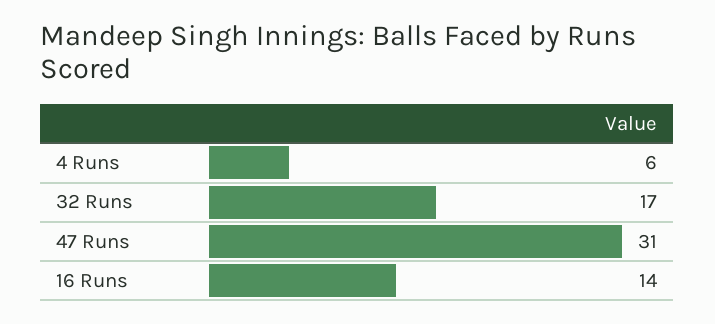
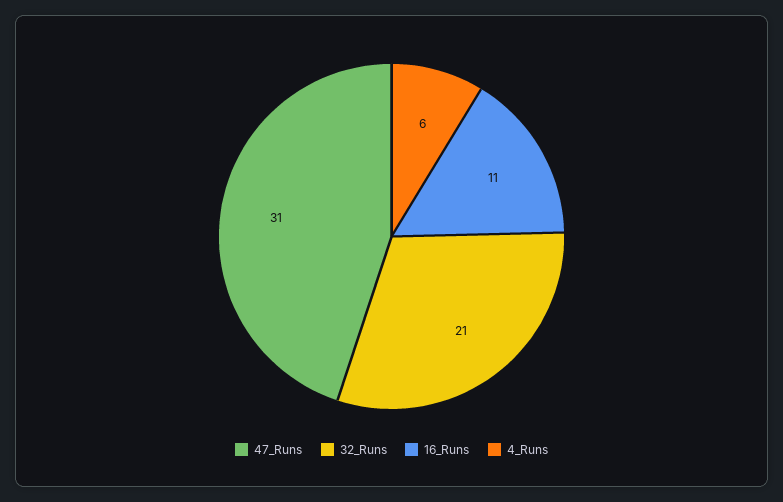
32 Runs: 17 -> 21
16 Runs: 14 -> 11

